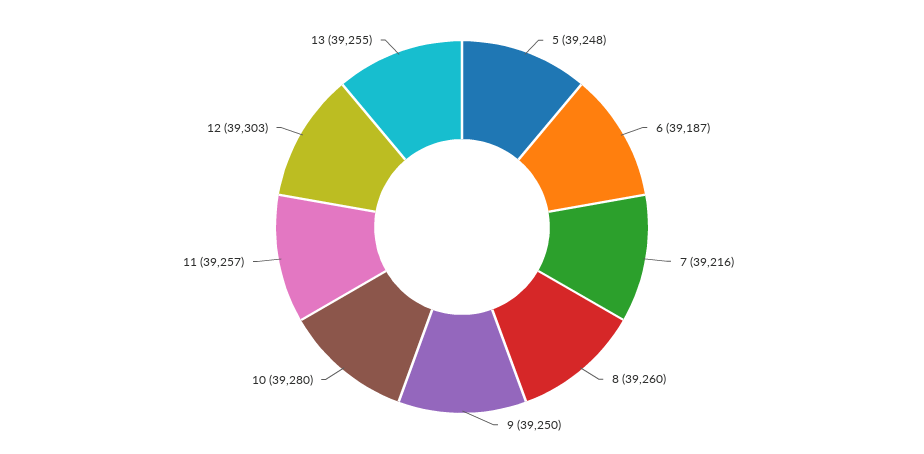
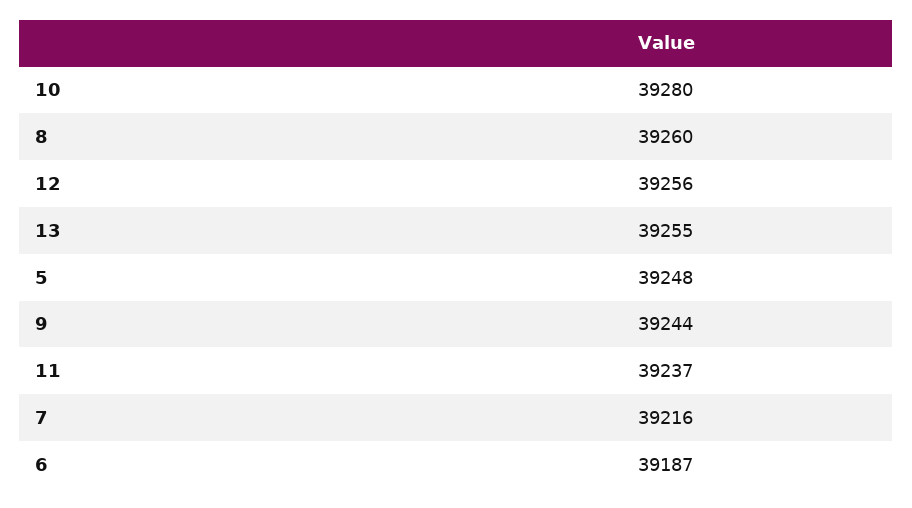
9: 39250 -> 39244
11: 39257 -> 39237
12: 39303 -> 39256

